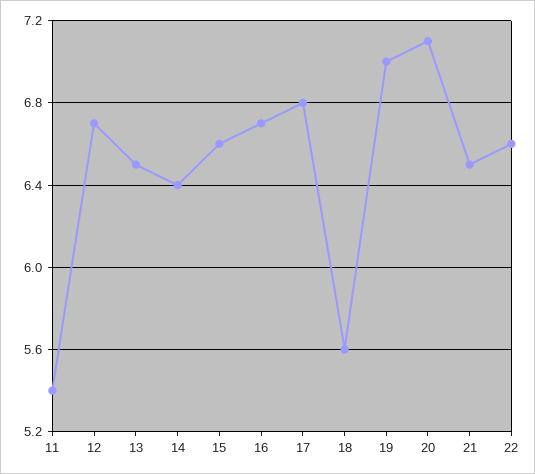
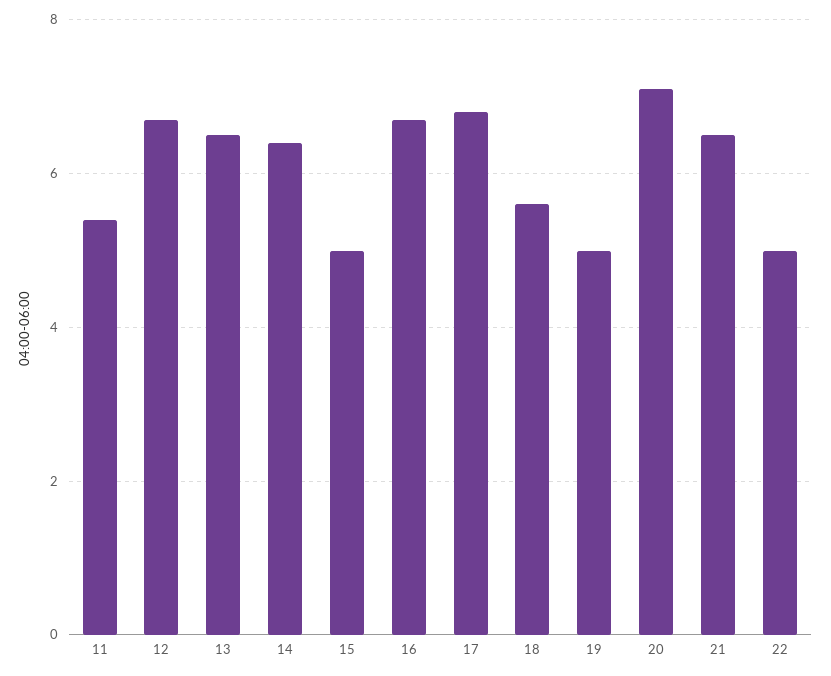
15: 6.6 -> 5
19: 7 -> 5
22: 6.6 -> 5

